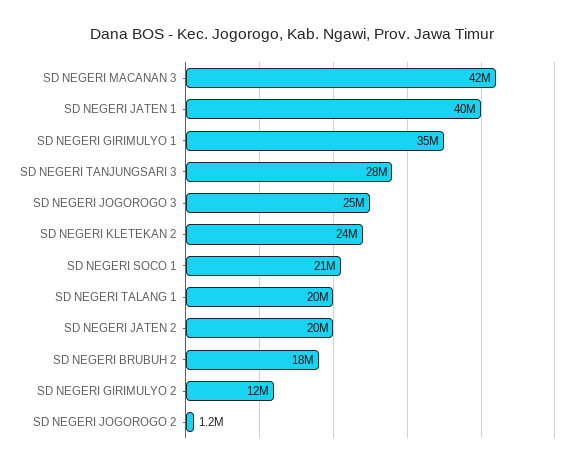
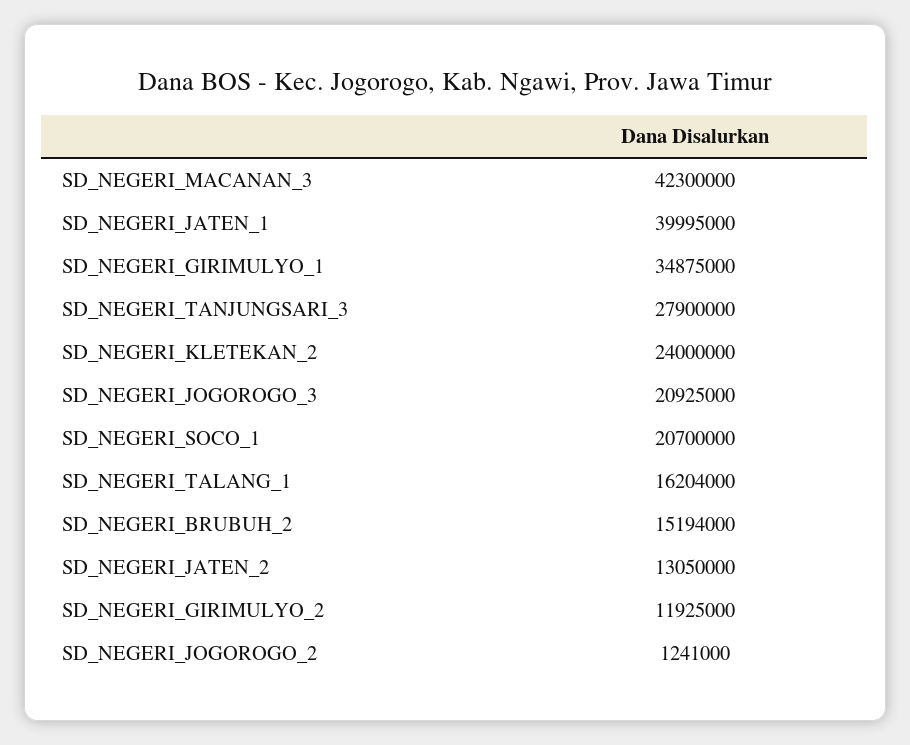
SD NEGERI JOGOROGO 3: 25000000 -> 20925000
SD NEGERI TALANG 1: 20000000 -> 16204000
SD NEGERI JATEN 2: 20000000 -> 13050000
SD NEGERI BRUBUH 2: 18000000 -> 15194000

